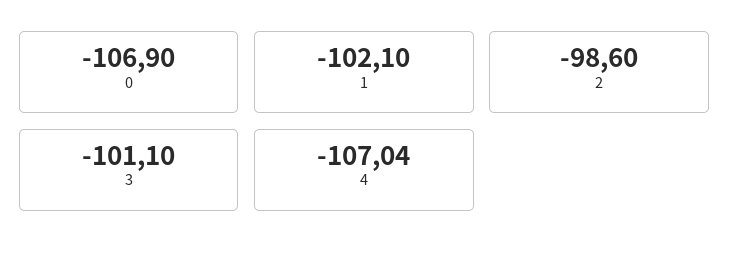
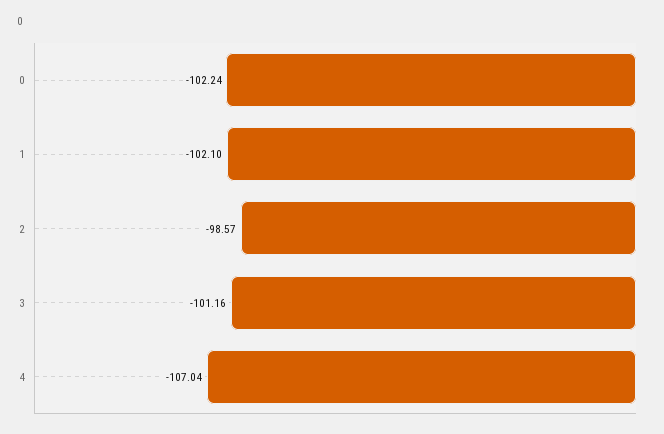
0: -106.9 -> -102.24
2: -98.6 -> -98.57
3: -101.1 -> -101.16

